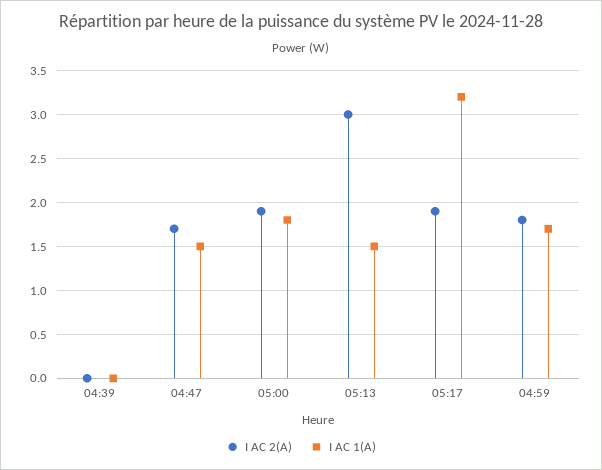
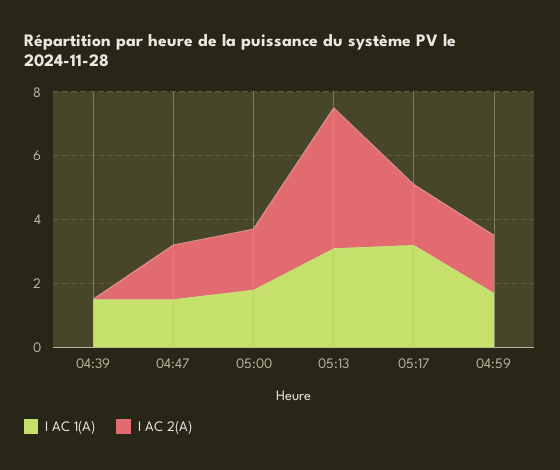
I AC 1(A), 04:39: 0 -> 1.5
I AC 2(A), 05:13: 3 -> 4.5
I AC 1(A), 05:13: 1.5 -> 3

